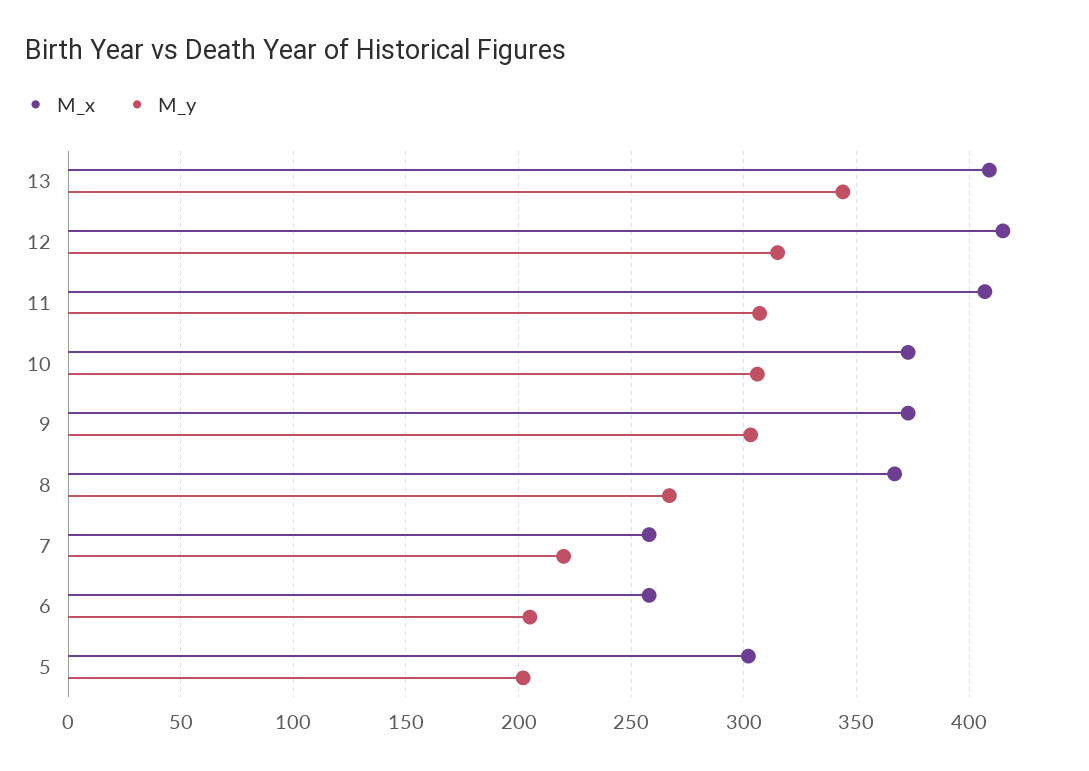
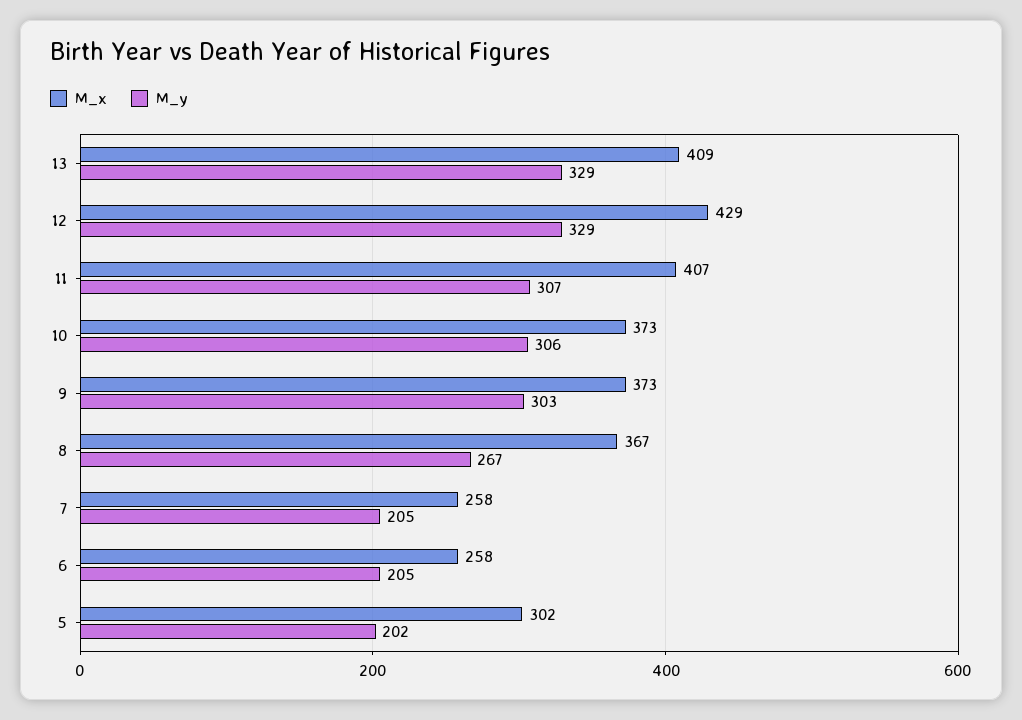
M_y, 13: 345 -> 329
M_x, 12: 415 -> 429
M_y, 12: 315 -> 329
M_y, 7: 220 -> 205

